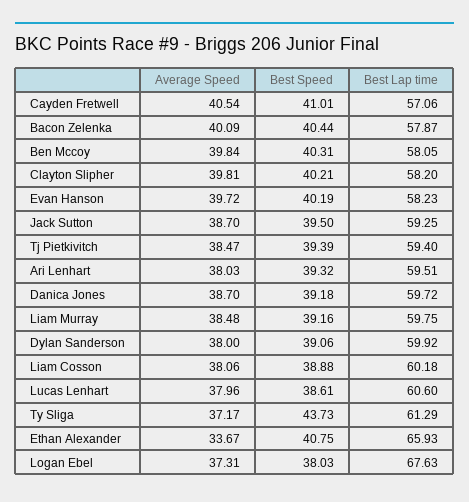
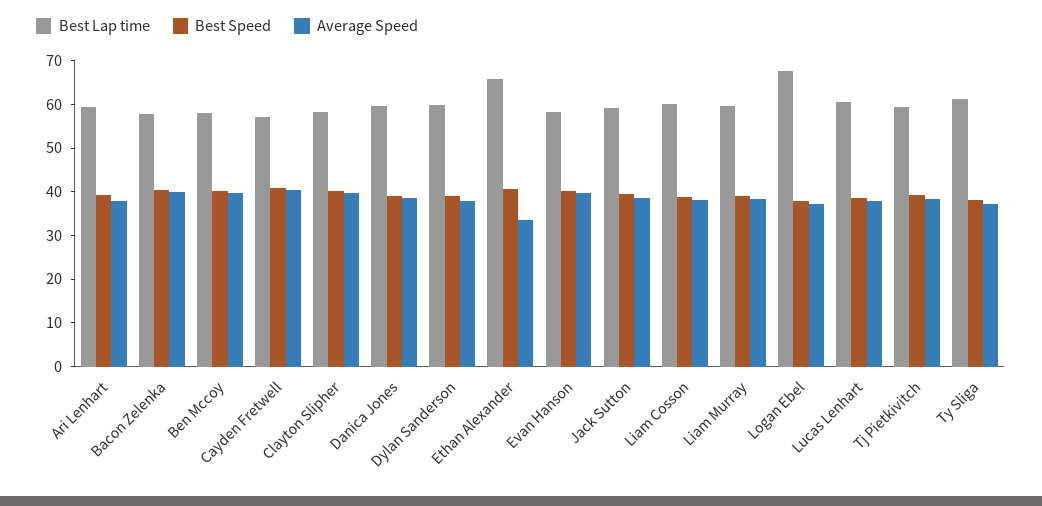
Best Speed, Ty Sliga: 43.73 -> 38

